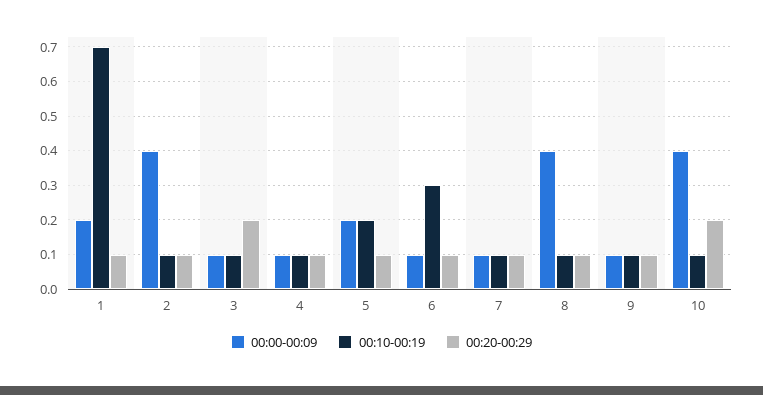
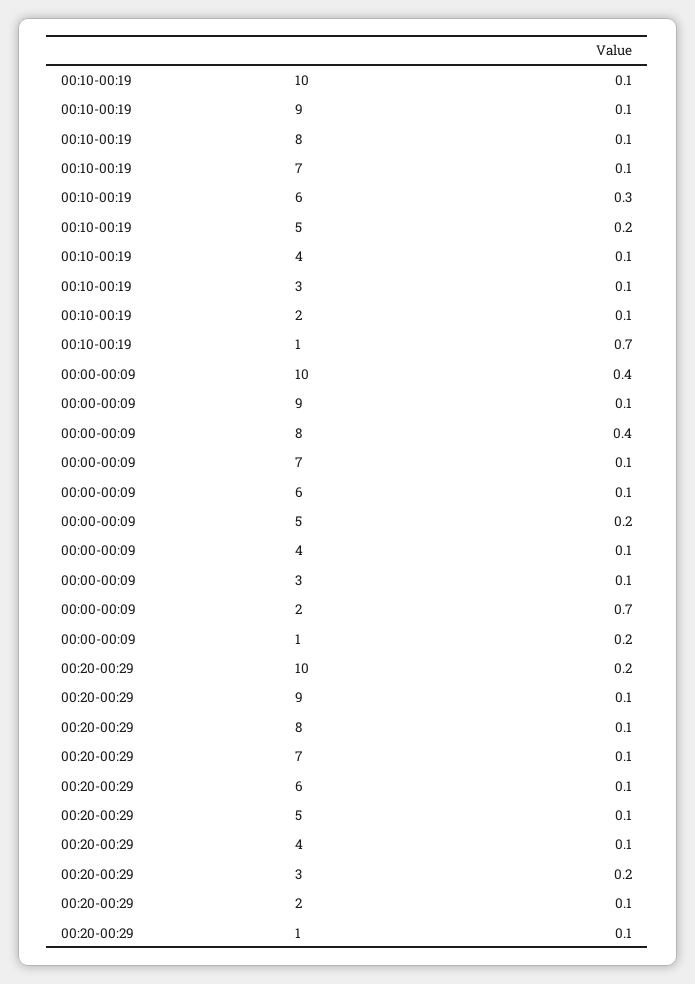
00:00-00:09, 2: 0.4 -> 0.7

